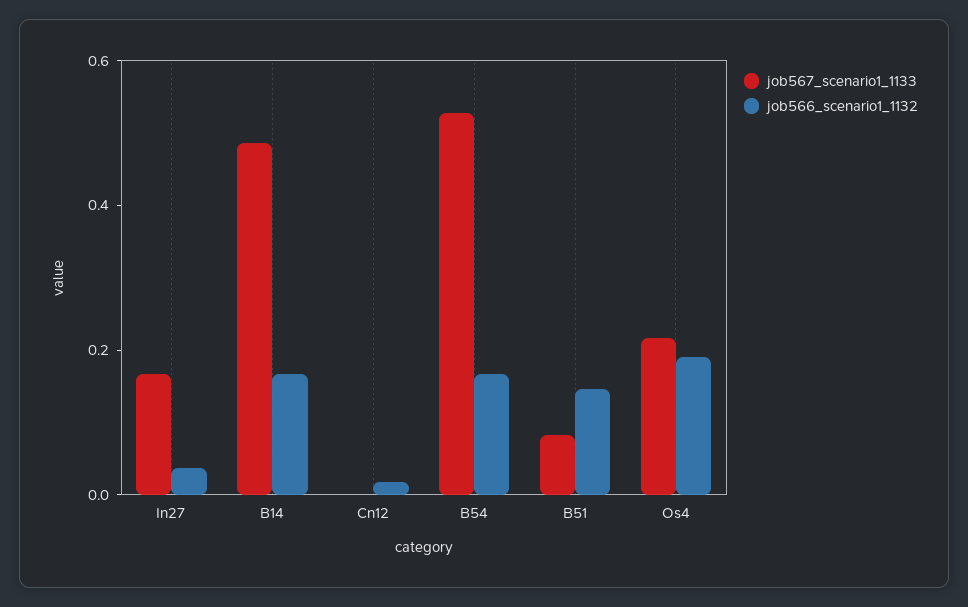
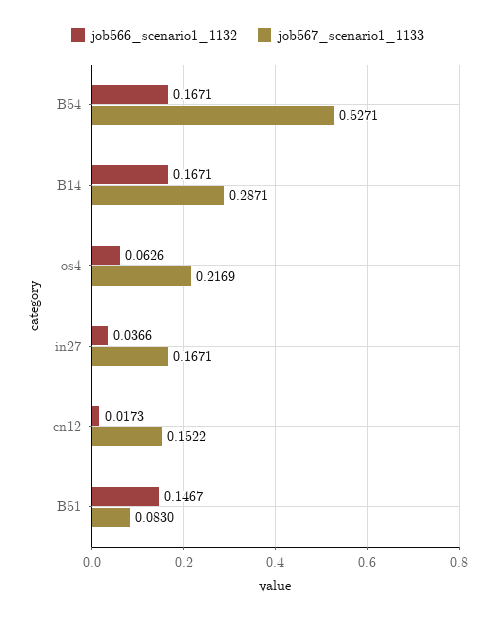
job567_scenario1_1133, B14: 0.5 -> 0.2871
job567_scenario1_1133, Cn12: 0 -> 0.1522
job566_scenario1_1132, Os4: 0.2 -> 0.0626

